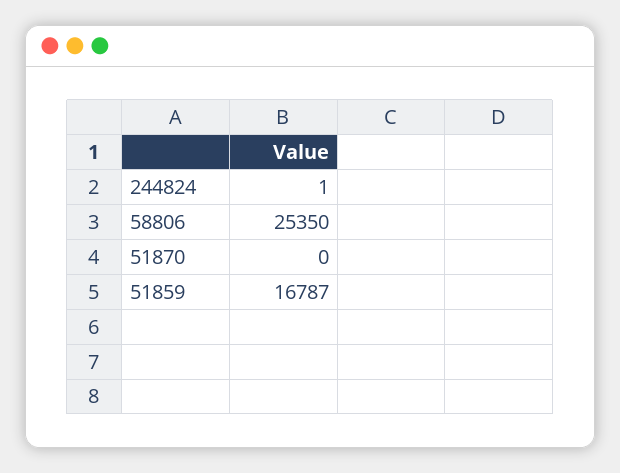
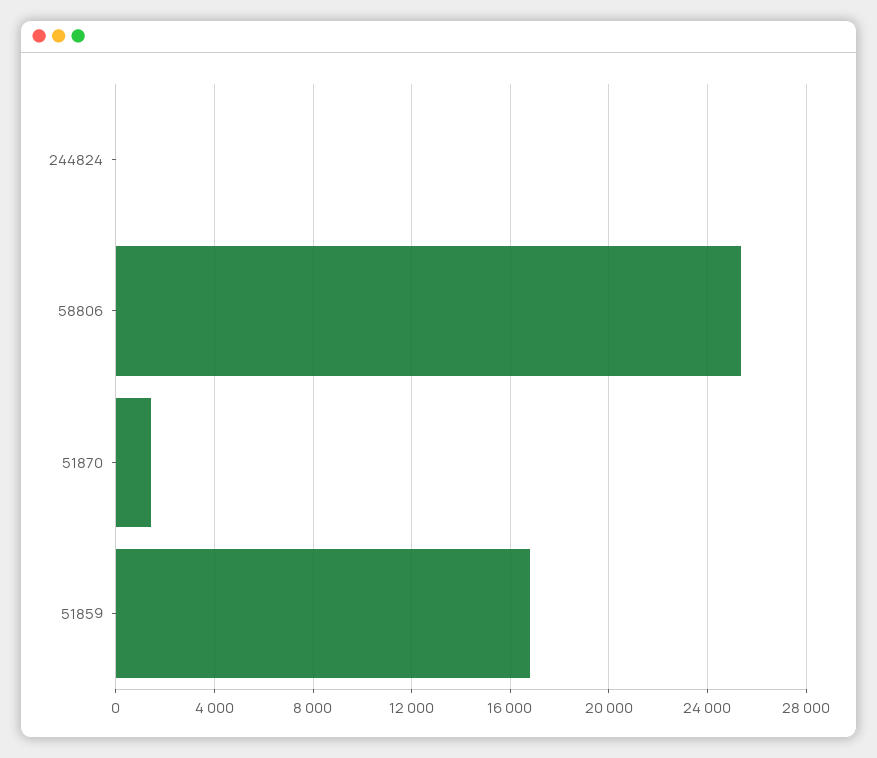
51870: 0 -> 1500

